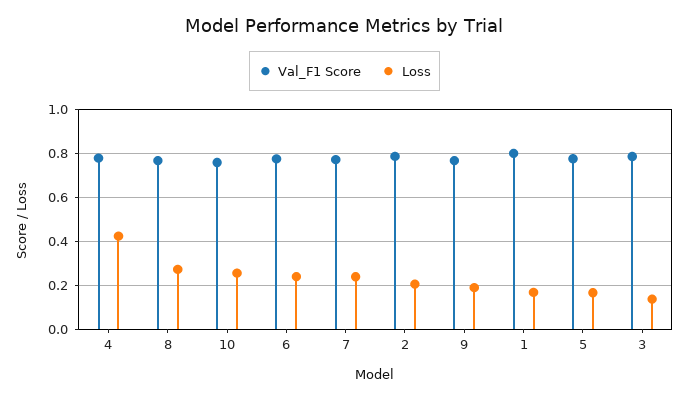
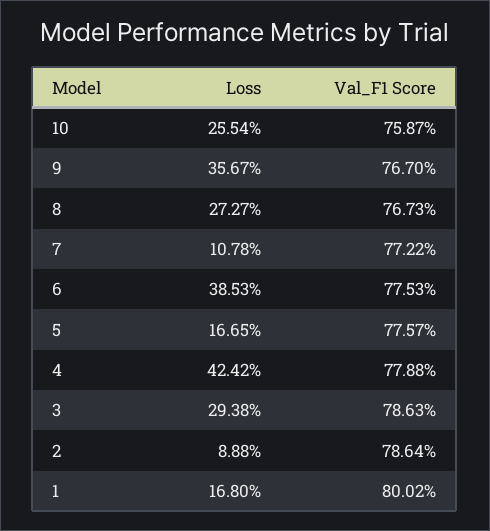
Loss, 6: 0.25 -> 0.3853
Loss, 7: 0.25 -> 0.1078
Loss, 2: 0.2 -> 0.0888
Loss, 9: 0.2 -> 0.3567
Loss, 3: 0.15 -> 0.2938

